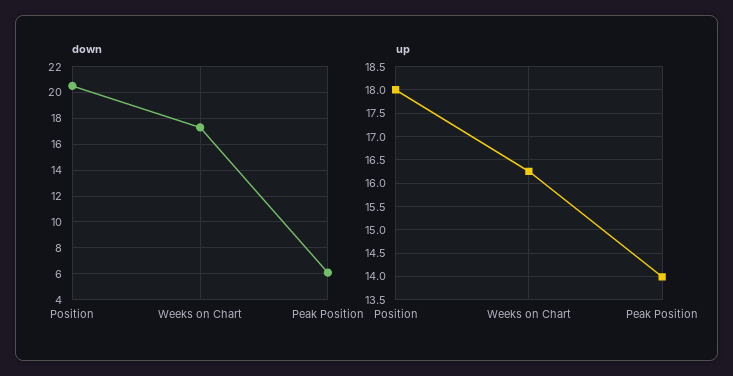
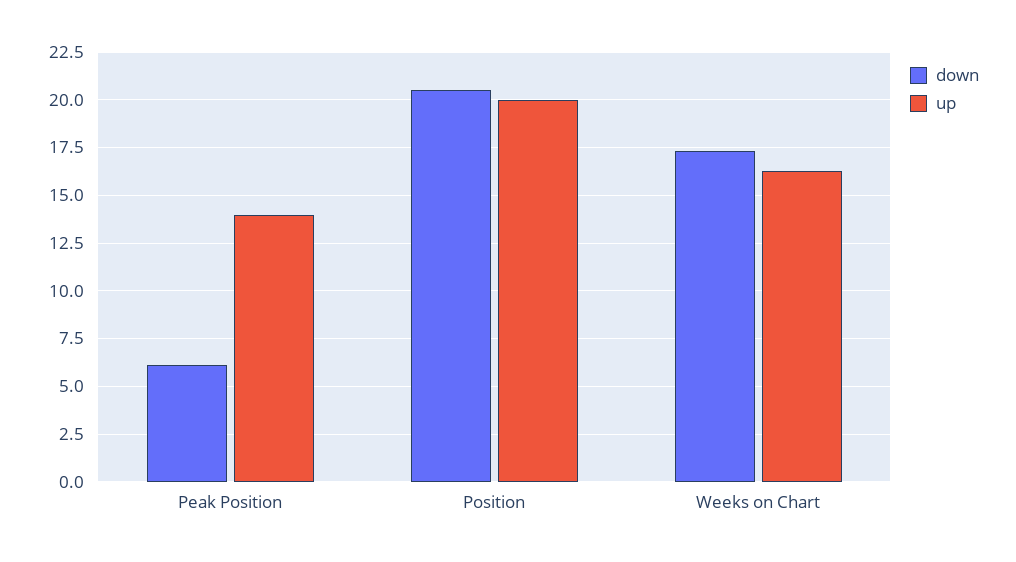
up, Position: 18 -> 20

